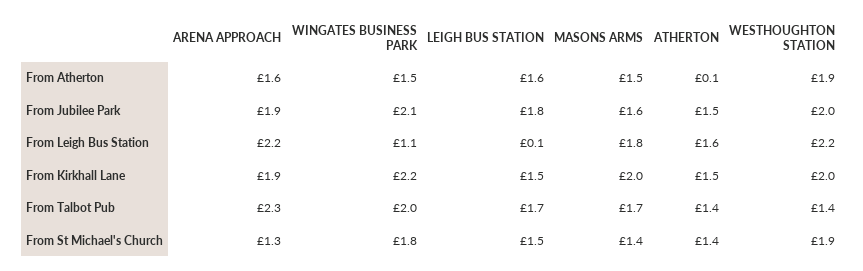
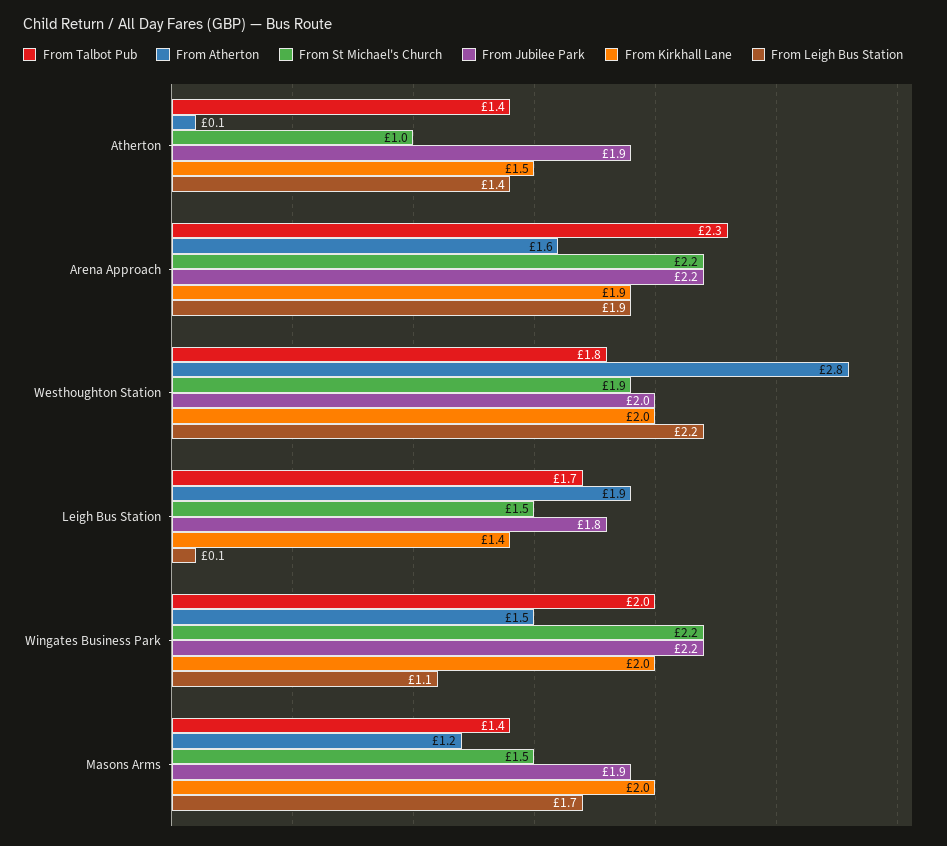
From Atherton, LEIGH BUS STATION: 1.6 -> 1.9
From Atherton, MASONS ARMS: 1.5 -> 1.2
From Atherton, WESTHOUGHTON STATION: 1.9 -> 2.8
From Jubilee Park, ARENA APPROACH: 1.9 -> 2.2
From Jubilee Park, WINGATES BUSINESS PARK: 2.1 -> 2.2
From Jubilee Park, MASONS ARMS: 1.6 -> 1.9
From Jubilee Park, ATHERTON: 1.5 -> 1.9
From Leigh Bus Station, ARENA APPROACH: 2.2 -> 1.9
From Leigh Bus Station, MASONS ARMS: 1.8 -> 1.7
From Leigh Bus Station, ATHERTON: 1.6 -> 1.4
From Kirkhall Lane, WINGATES BUSINESS PARK: 2.2 -> 2
From Kirkhall Lane, LEIGH BUS STATION: 1.5 -> 1.4
From Talbot Pub, MASONS ARMS: 1.7 -> 1.4
From Talbot Pub, WESTHOUGHTON STATION: 1.4 -> 1.8
From St Michael's Church, ARENA APPROACH: 1.3 -> 2.2
From St Michael's Church, WINGATES BUSINESS PARK: 1.8 -> 2.2
From St Michael's Church, MASONS ARMS: 1.4 -> 1.5
From St Michael's Church, ATHERTON: 1.4 -> 1

